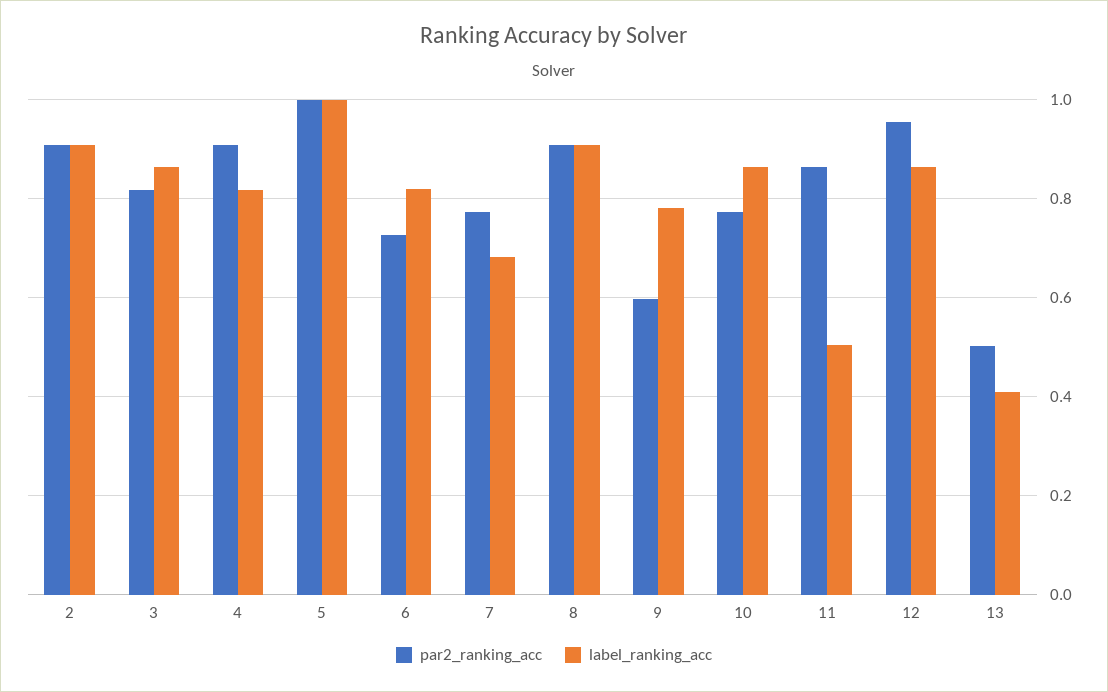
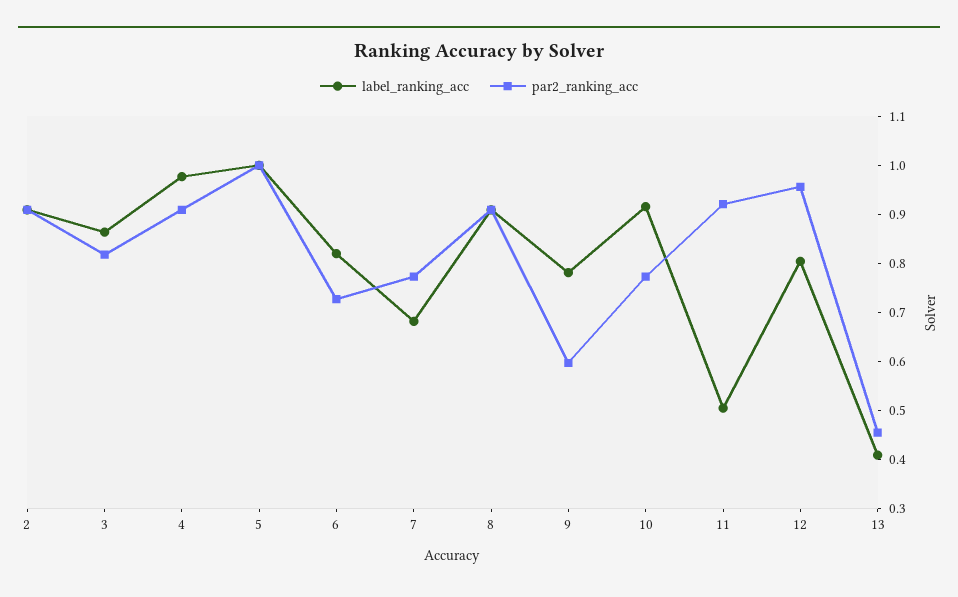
label_ranking_acc, 4: 0.82 -> 0.98
label_ranking_acc, 10: 0.86 -> 0.92
par2_ranking_acc, 11: 0.86 -> 0.92
label_ranking_acc, 12: 0.86 -> 0.8
par2_ranking_acc, 13: 0.5 -> 0.46

